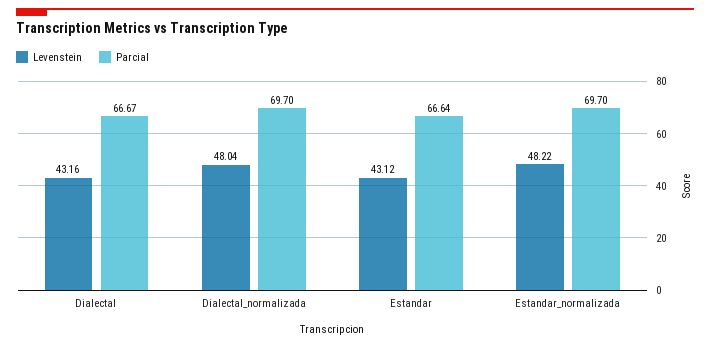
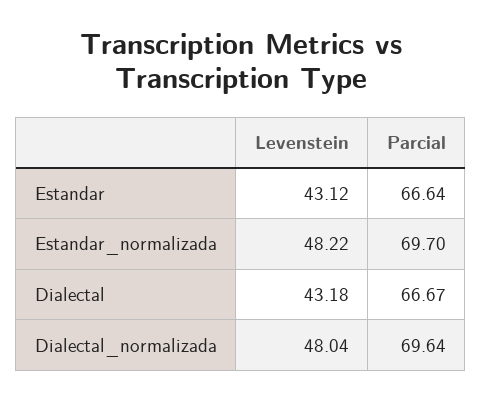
Levenstein, Dialectal: 43.16 -> 43.18
Parcial, Dialectal_normalizada: 69.7 -> 69.64

